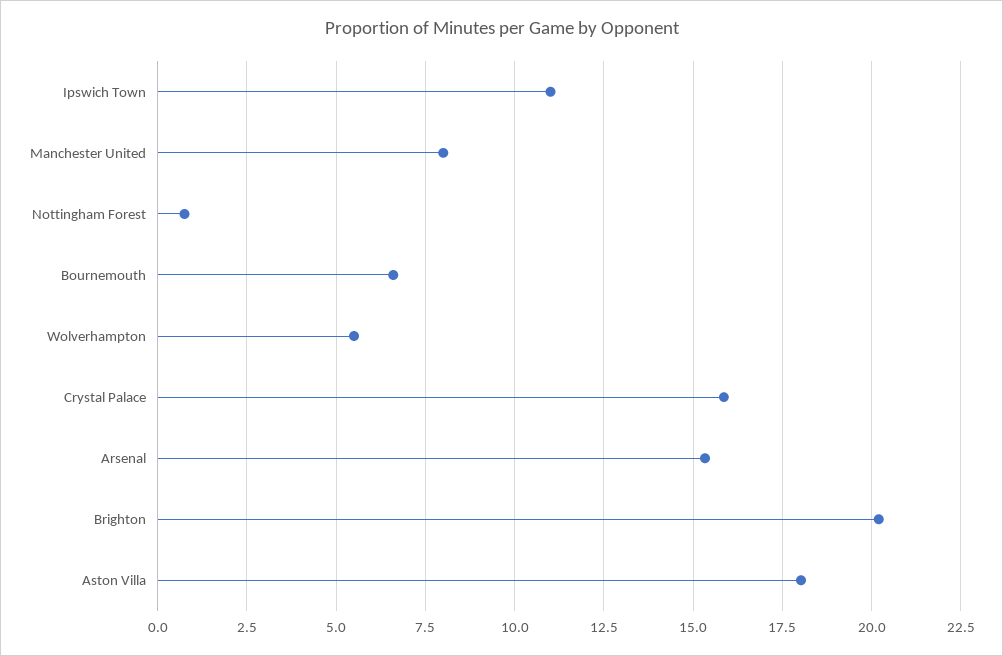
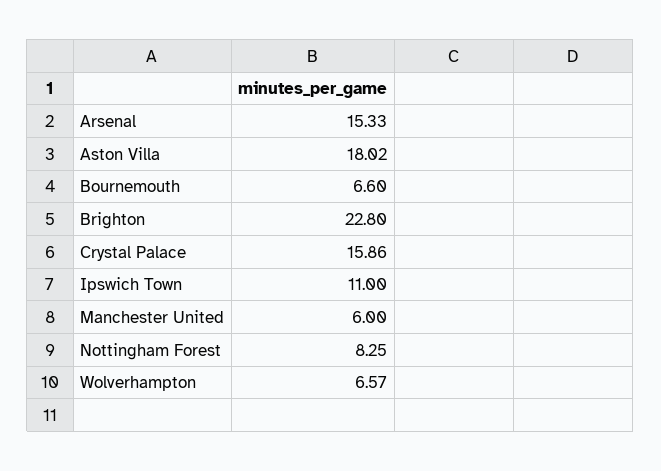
Manchester United: 8 -> 6
Nottingham Forest: 0.75 -> 8.25
Wolverhampton: 5.5 -> 6.57
Brighton: 20.25 -> 22.8

